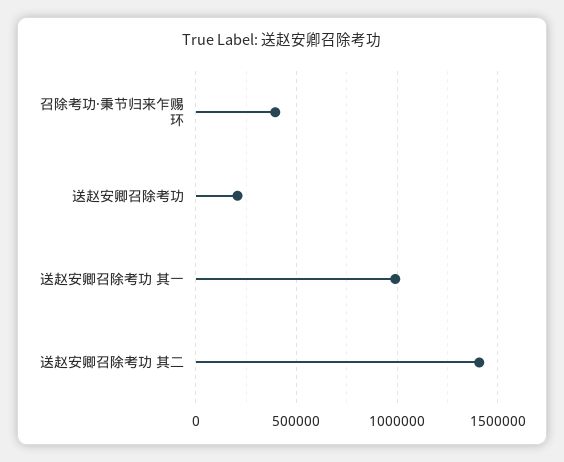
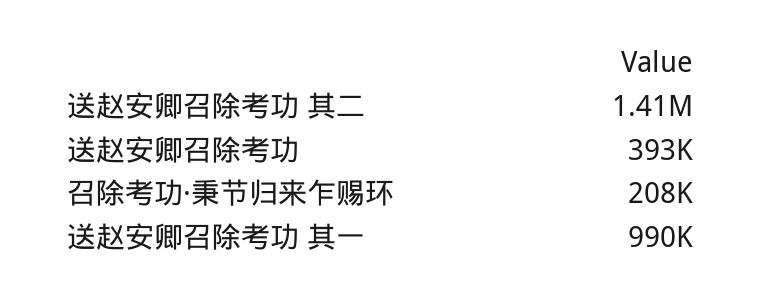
召除考功·秉节归来乍赐环: 400000 -> 208000
送赵安卿召除考功: 200000 -> 393000

